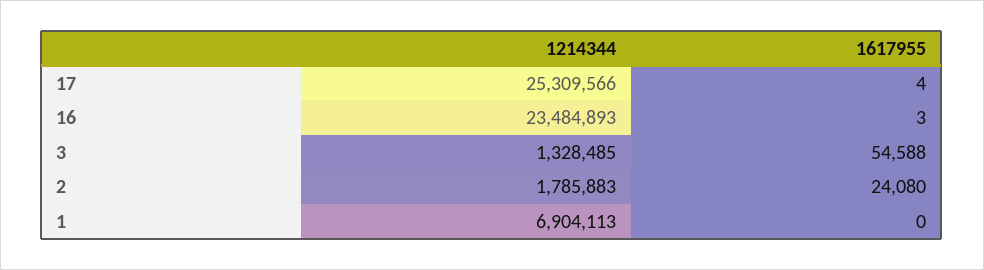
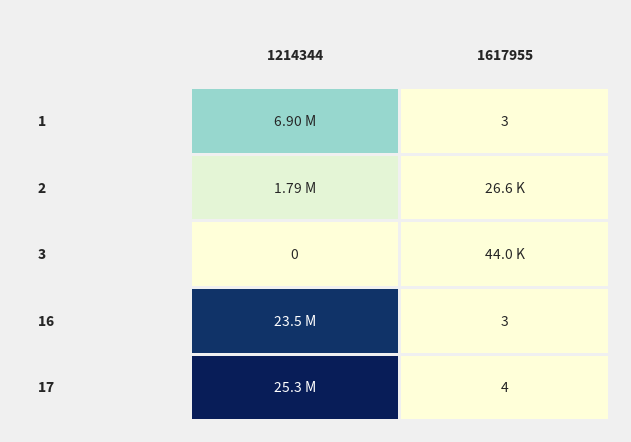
1214344, 3: 1328485 -> 0
1617955, 3: 54588 -> 44000
1617955, 2: 24080 -> 26600
1617955, 1: 0 -> 3

